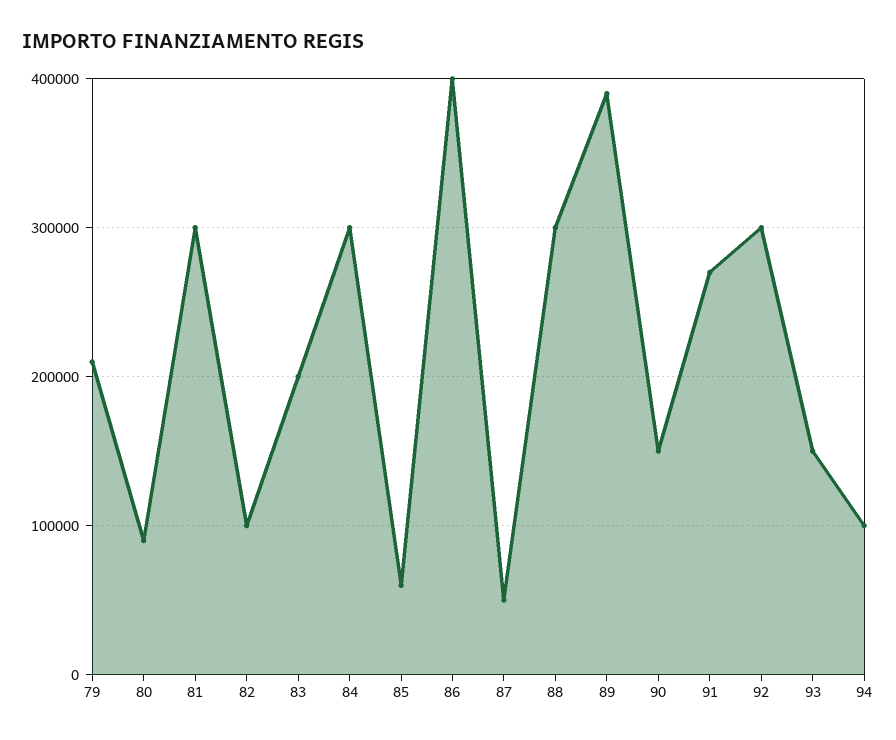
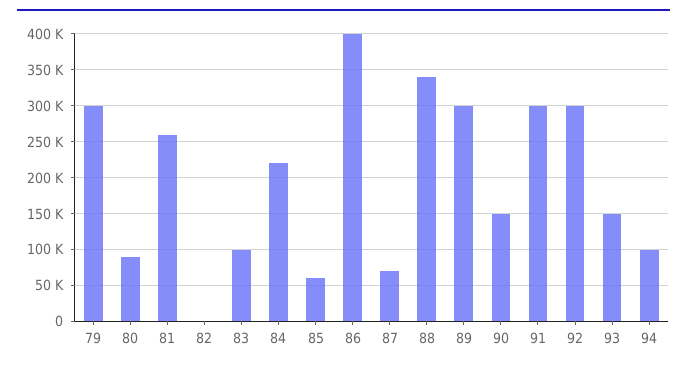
79: 210000 -> 300000
81: 300000 -> 260000
82: 100000 -> 0
83: 200000 -> 100000
84: 300000 -> 220000
87: 50000 -> 70000
88: 300000 -> 340000
89: 390000 -> 300000
91: 270000 -> 300000

